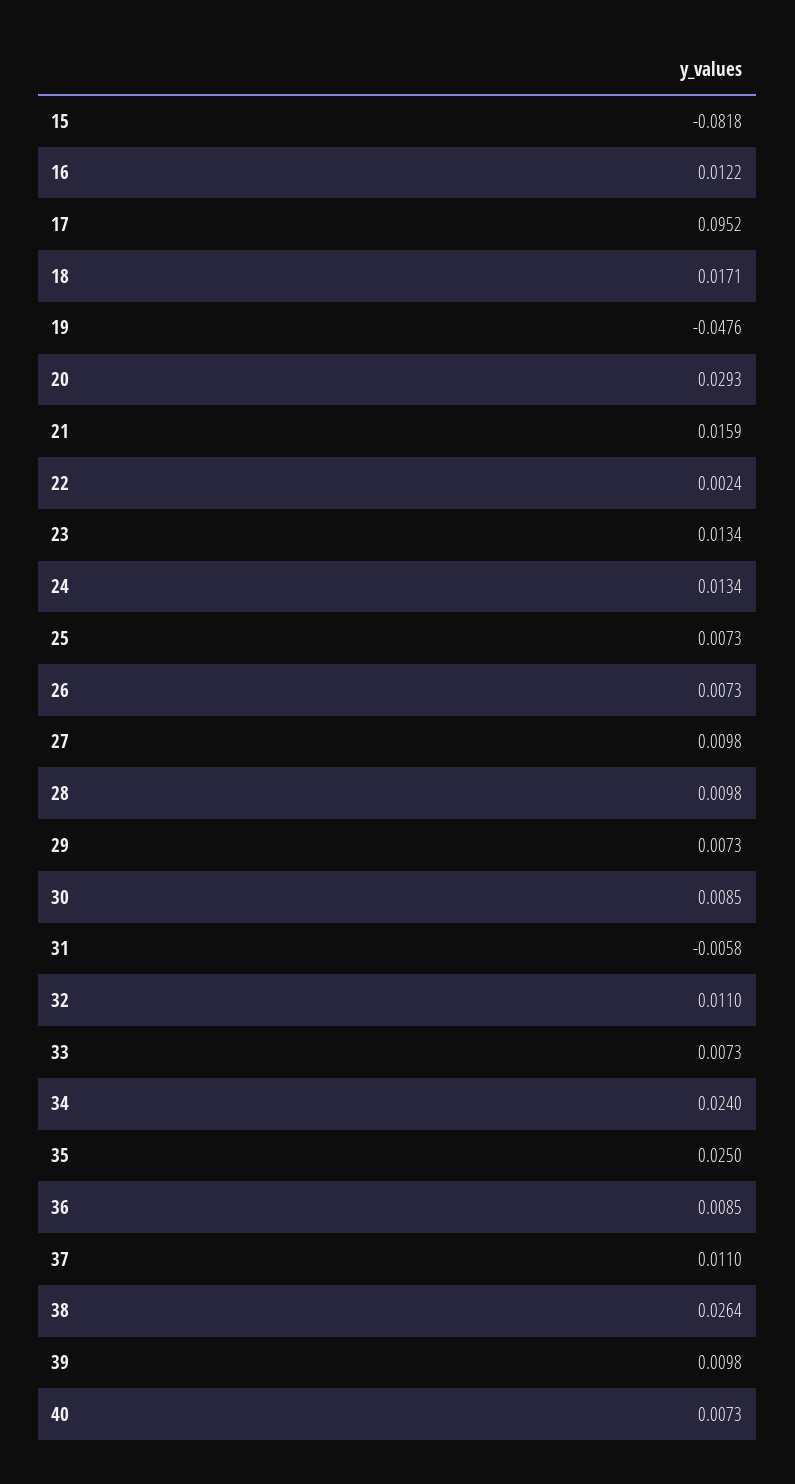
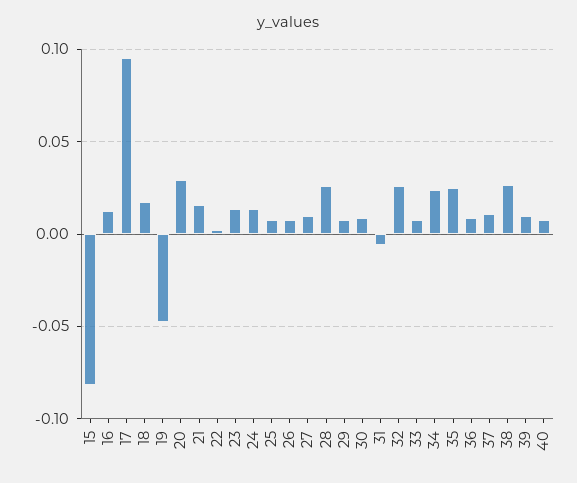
28: 0.0098 -> 0.025
32: 0.011 -> 0.025

